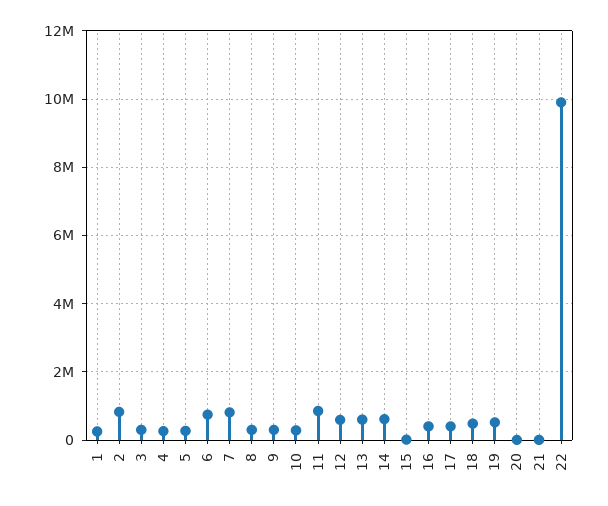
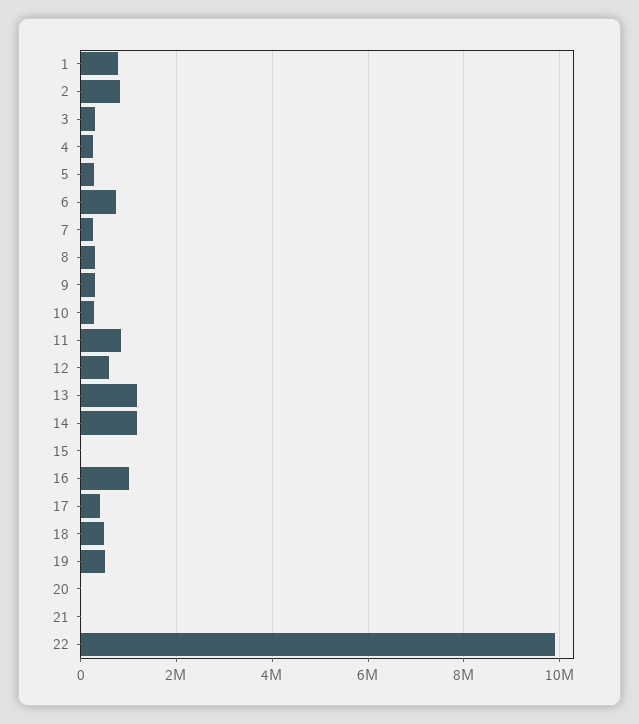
1: 200000 -> 800000
7: 800000 -> 200000
13: 600000 -> 1200000
14: 600000 -> 1200000
16: 400000 -> 1000000

